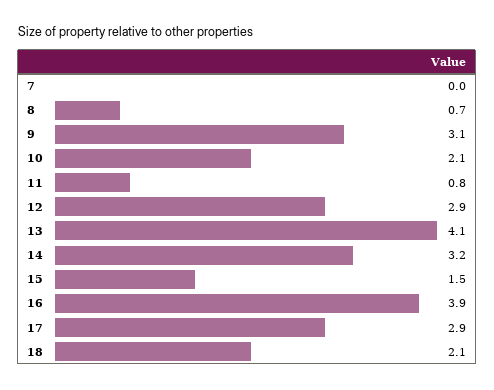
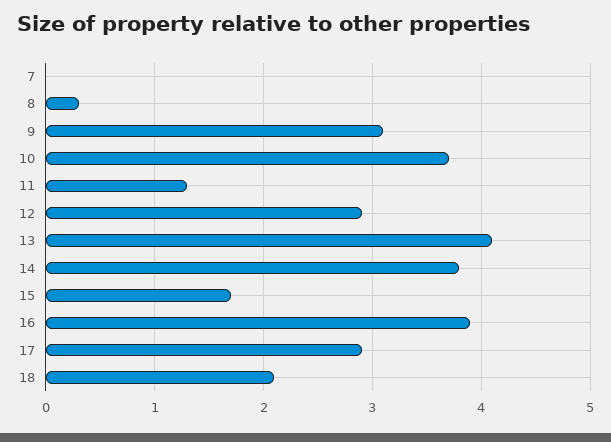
8: 0.7 -> 0.3
10: 2.1 -> 3.7
11: 0.8 -> 1.3
14: 3.2 -> 3.8
15: 1.5 -> 1.7

